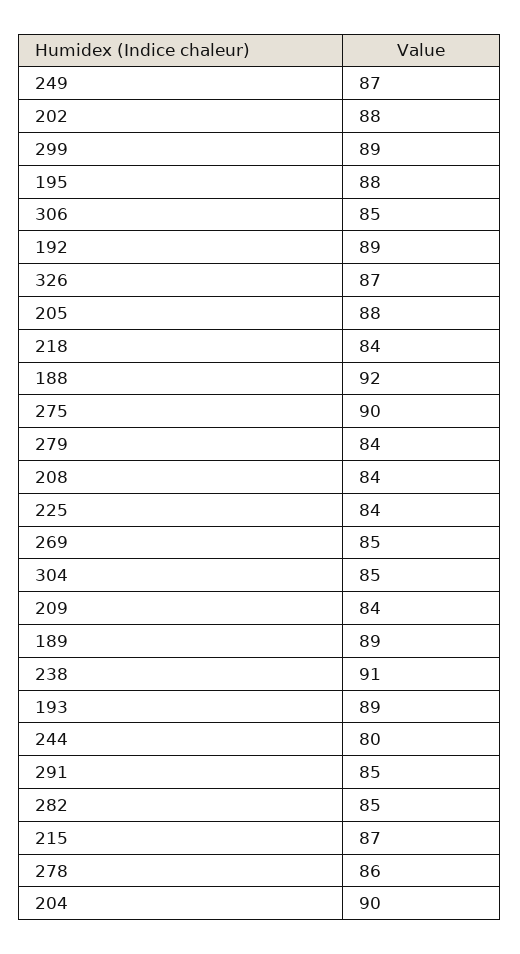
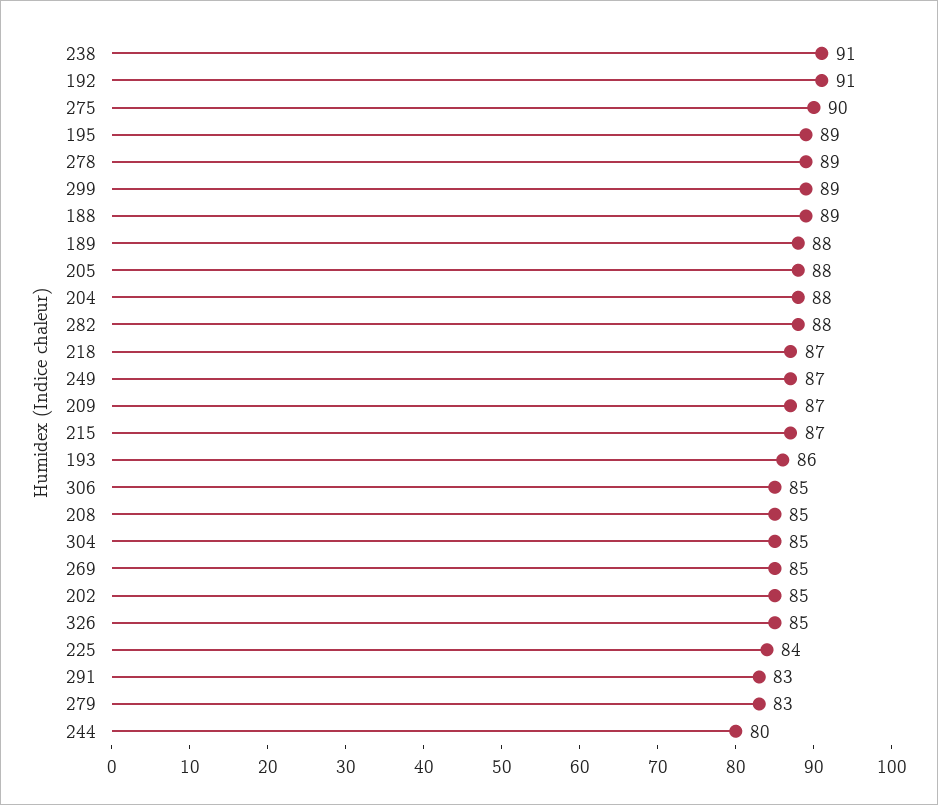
202: 88 -> 85
195: 88 -> 89
192: 89 -> 91
326: 87 -> 85
218: 84 -> 87
188: 92 -> 89
279: 84 -> 83
208: 84 -> 85
209: 84 -> 87
189: 89 -> 88
193: 89 -> 86
291: 85 -> 83
282: 85 -> 88
278: 86 -> 89
204: 90 -> 88

